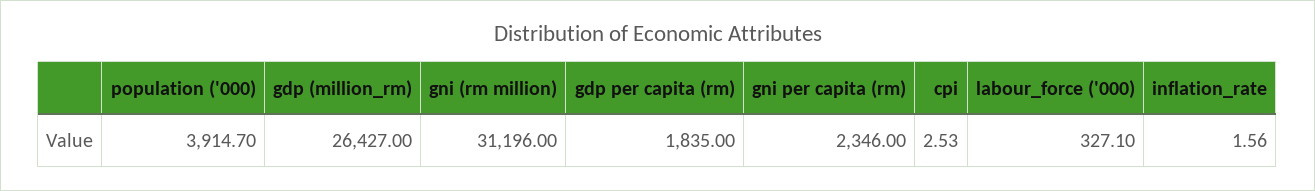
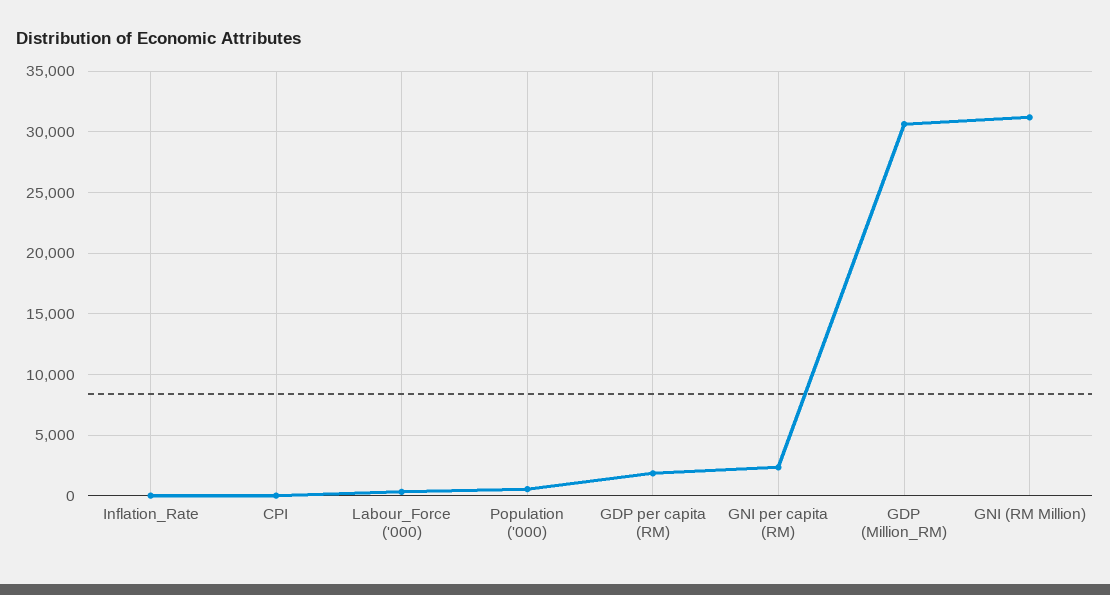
population ('000): 3914.7 -> 500
gdp (million_rm): 26427 -> 30500

